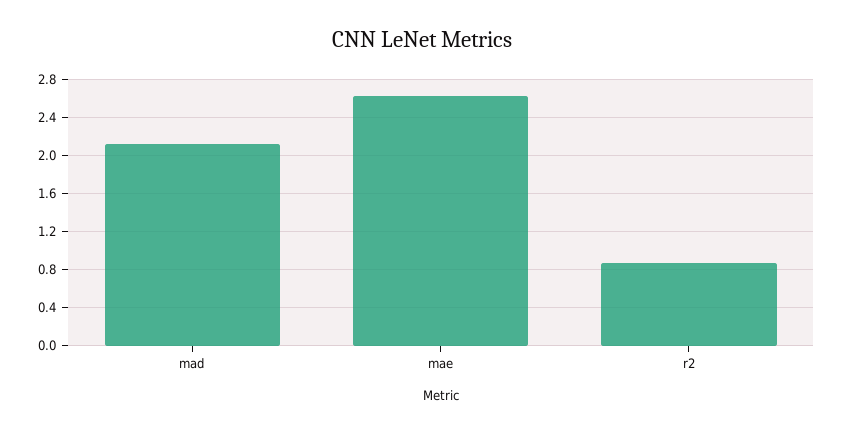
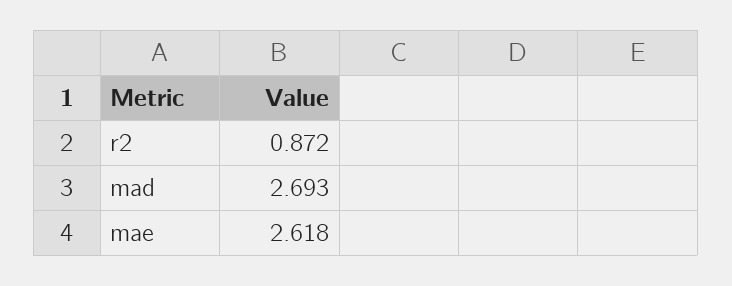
mad: 2.1 -> 2.693

